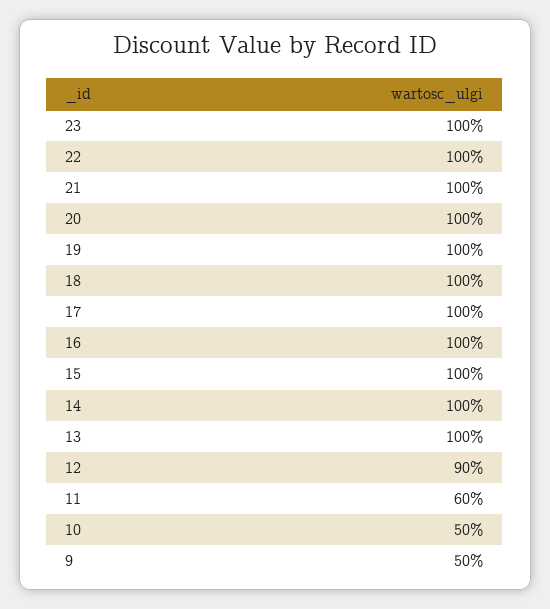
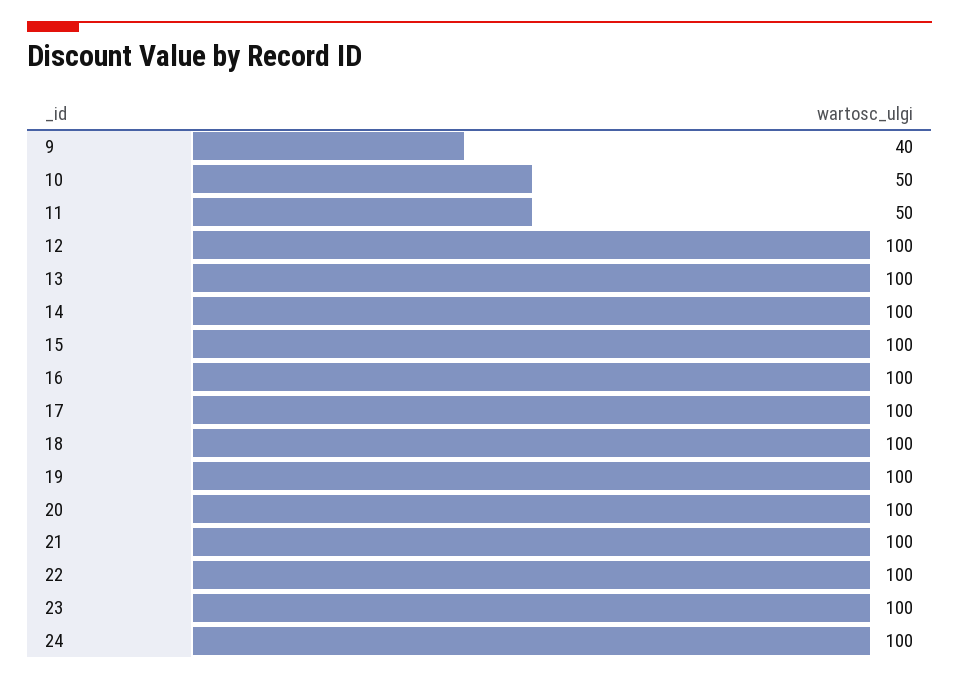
12: 90 -> 100
11: 60 -> 50
9: 50 -> 40
24: none -> 100

